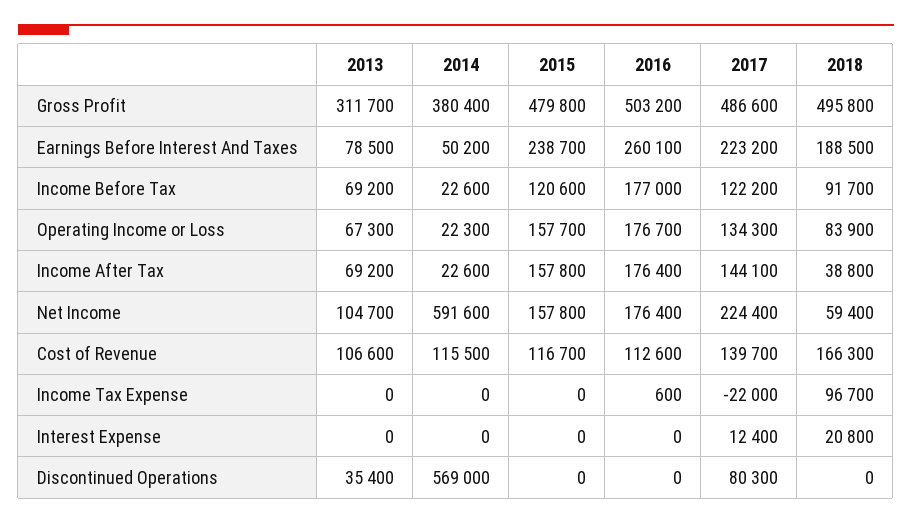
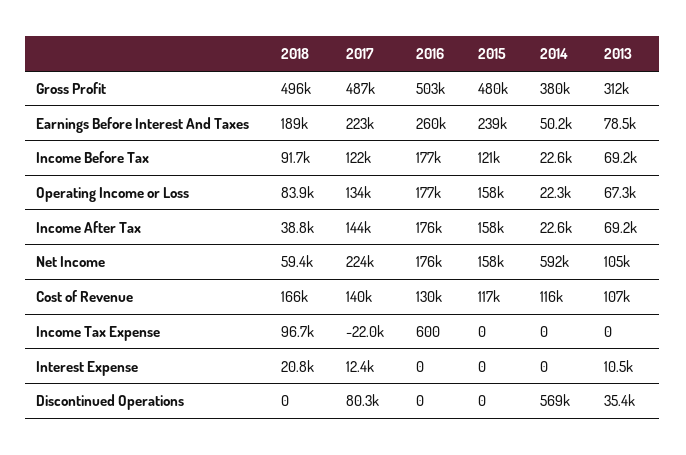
2016, Cost of Revenue: 112600 -> 130000
2013, Interest Expense: 0 -> 10500

